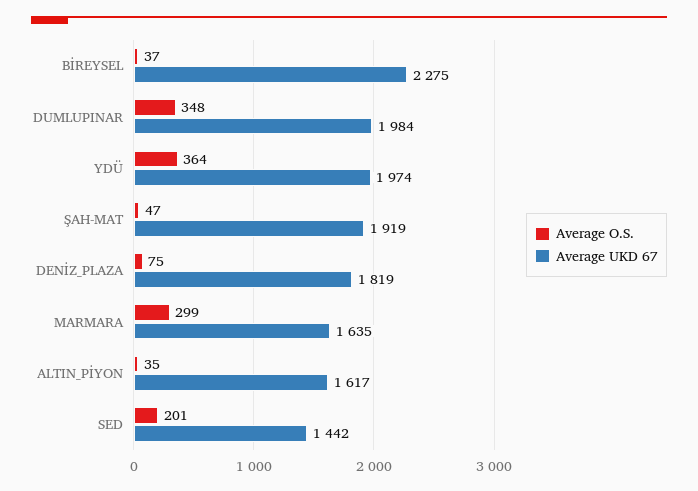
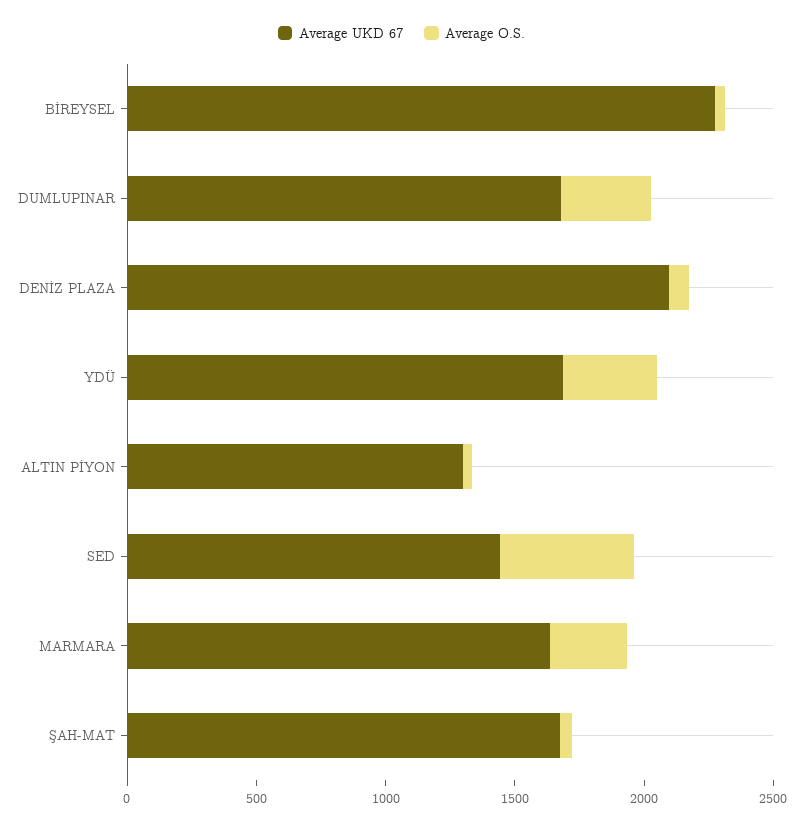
Average UKD 67, DUMLUPINAR: 1984 -> 1700
Average UKD 67, YDÜ: 1974 -> 1700
Average UKD 67, ŞAH-MAT: 1919 -> 1700
Average UKD 67, DENİZ_PLAZA: 1819 -> 2100
Average UKD 67, ALTIN_PİYON: 1617 -> 1300
Average O.S., SED: 201 -> 500

